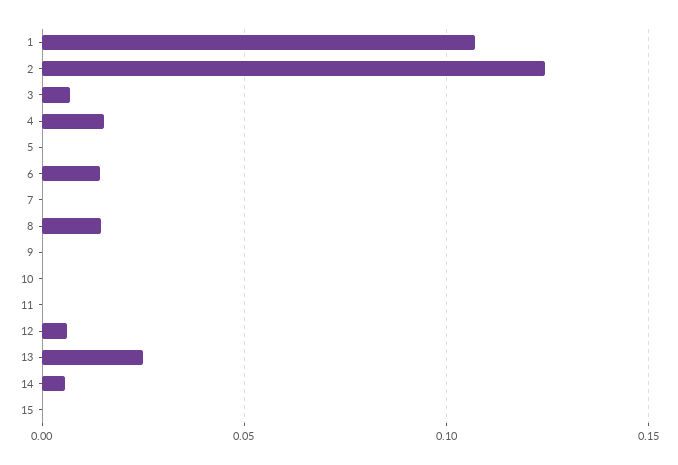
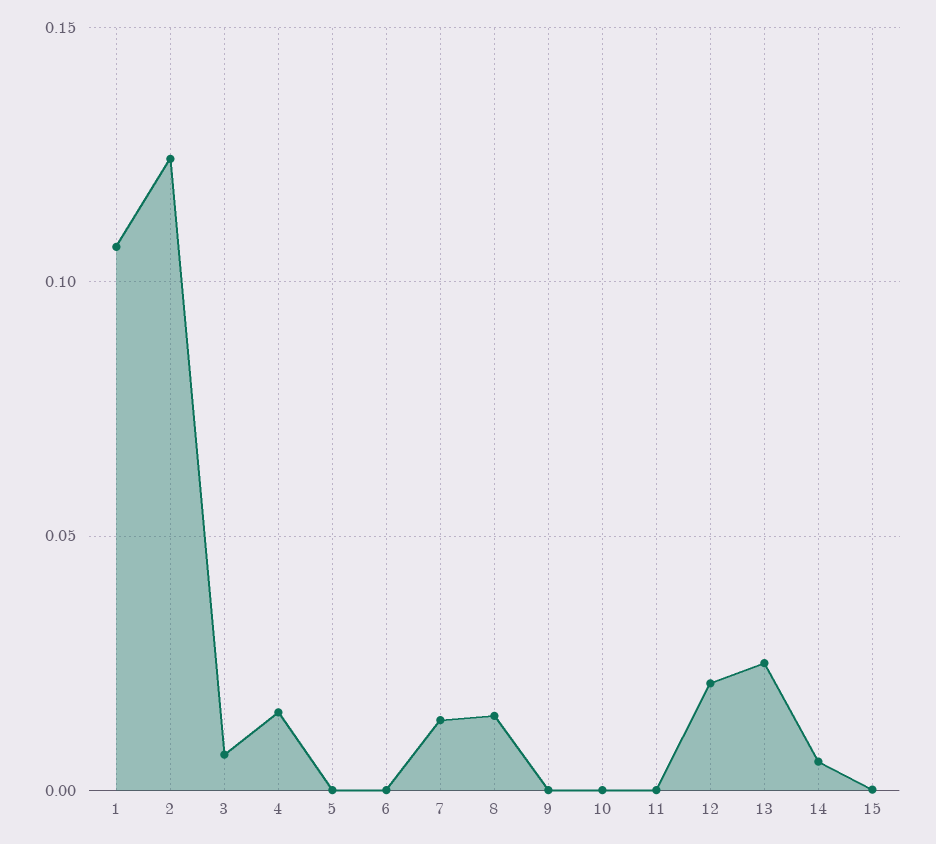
6: 0.015 -> 0
7: 0 -> 0.015
12: 0.005 -> 0.02

